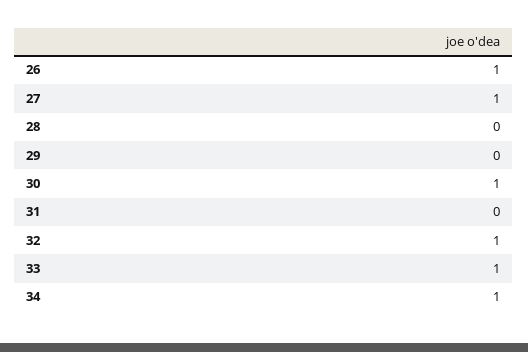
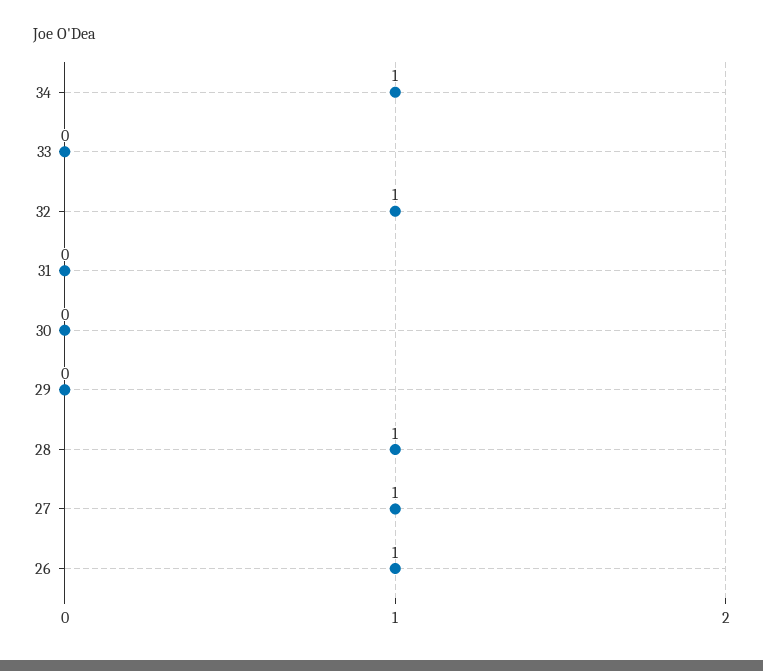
28: 0 -> 1
30: 1 -> 0
33: 1 -> 0

